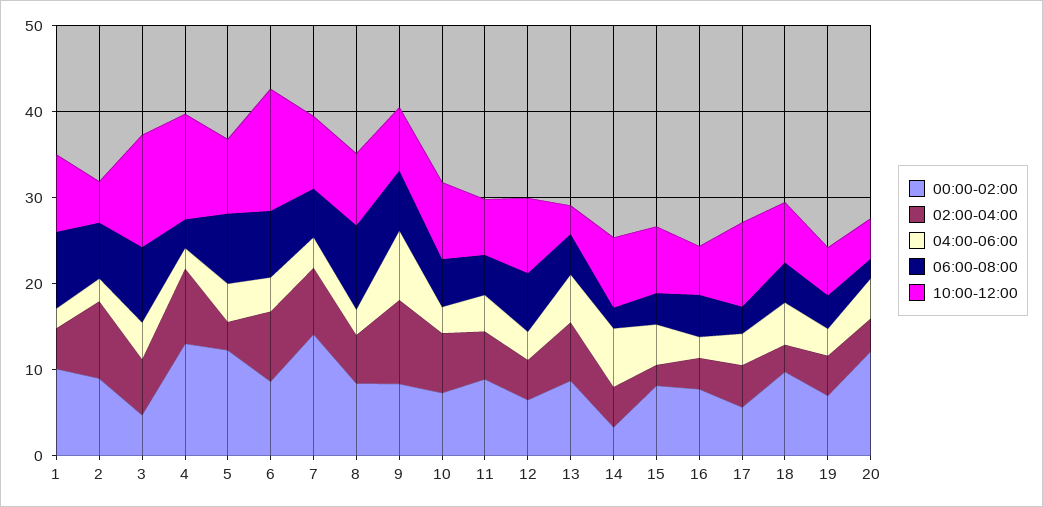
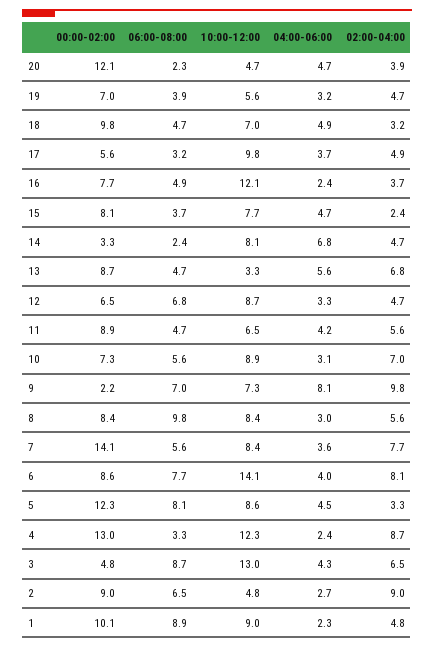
00:00-02:00, 9: 8 -> 2.2
10:00-12:00, 16: 6 -> 12.1

